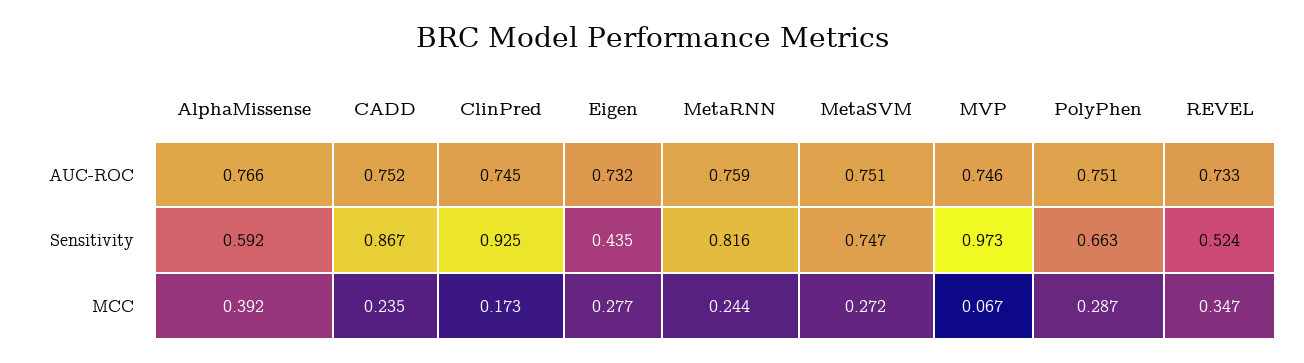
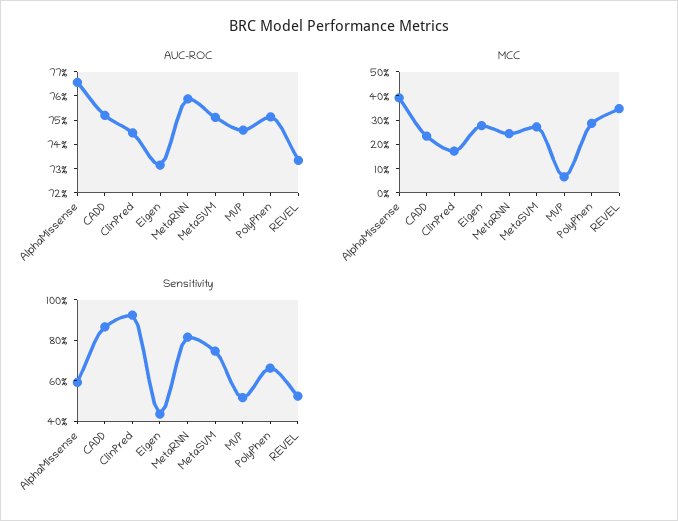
Sensitivity, MVP: 0.973 -> 0.5

